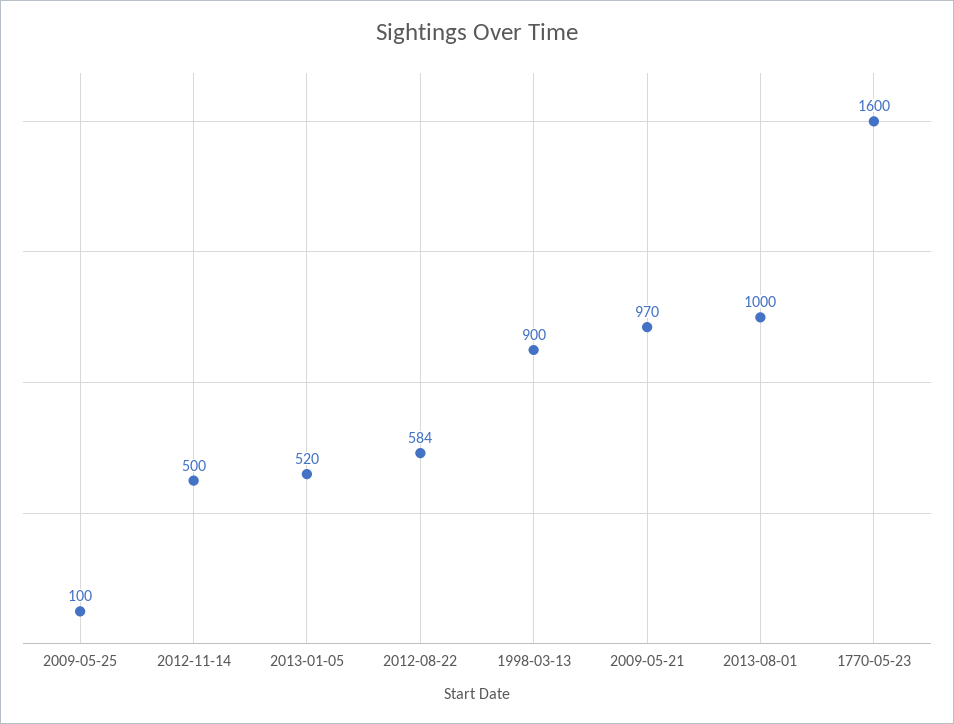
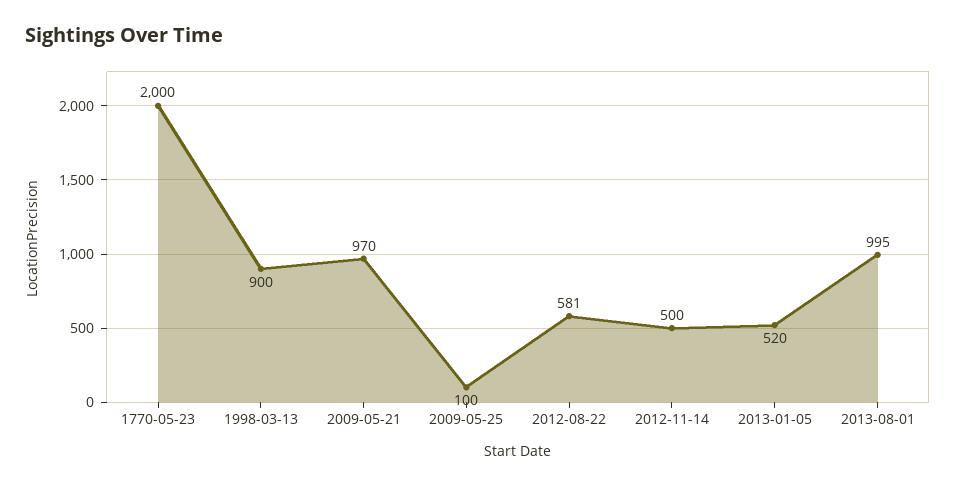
2012-08-22: 584 -> 581
2013-08-01: 1000 -> 995
1770-05-23: 1600 -> 2000

